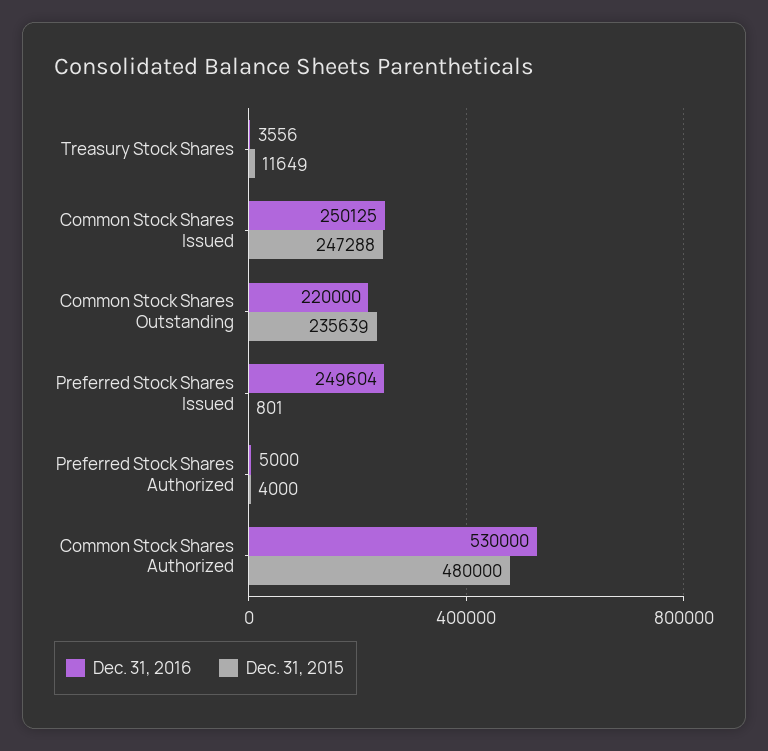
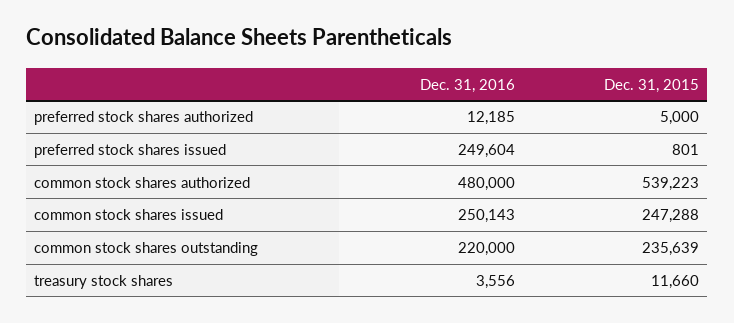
Dec. 31, 2015, Treasury Stock Shares: 11649 -> 11660
Dec. 31, 2016, Common Stock Shares Issued: 250125 -> 250143
Dec. 31, 2016, Preferred Stock Shares Authorized: 5000 -> 12185
Dec. 31, 2015, Preferred Stock Shares Authorized: 4000 -> 5000
Dec. 31, 2016, Common Stock Shares Authorized: 530000 -> 480000
Dec. 31, 2015, Common Stock Shares Authorized: 480000 -> 539223

